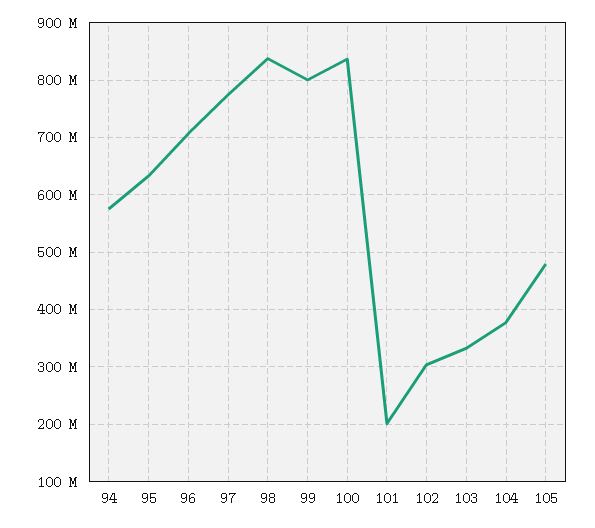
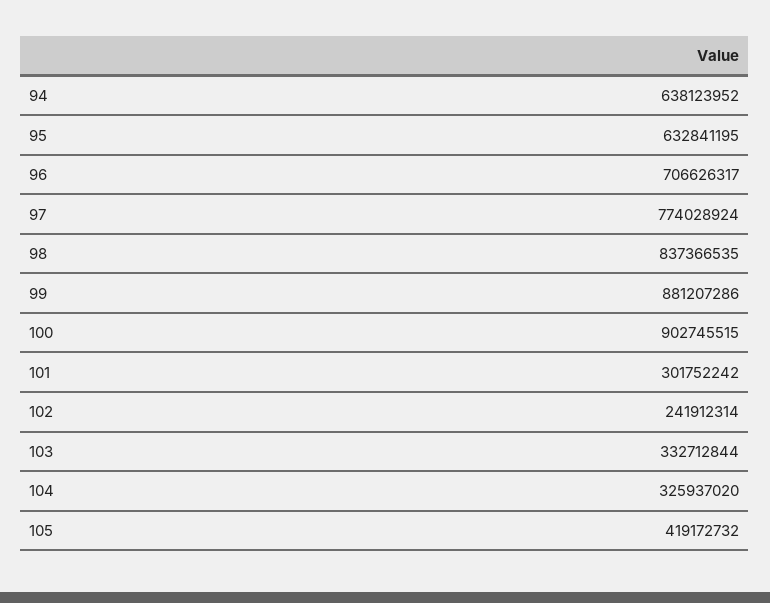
94: 580000000 -> 638123952
99: 800000000 -> 881207286
100: 840000000 -> 902745515
101: 200000000 -> 301752242
102: 300000000 -> 241912314
104: 380000000 -> 325937020
105: 480000000 -> 419172732

